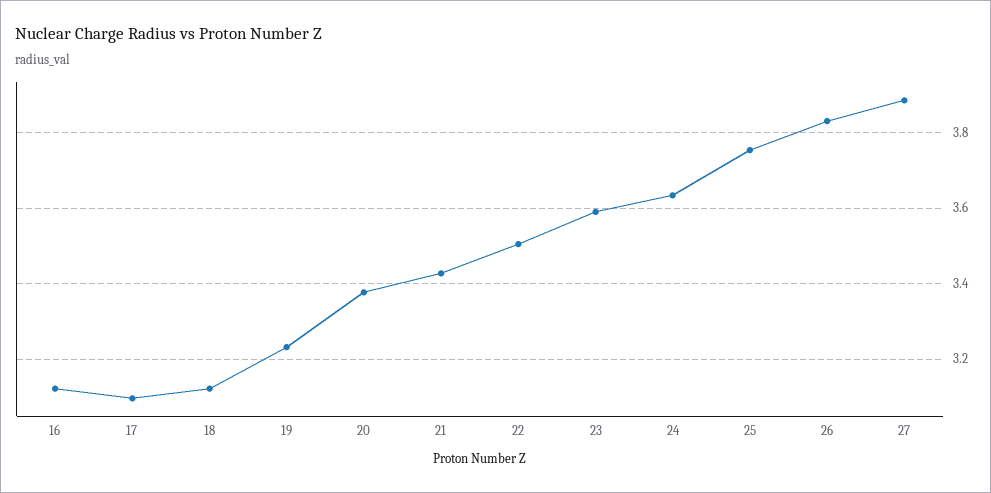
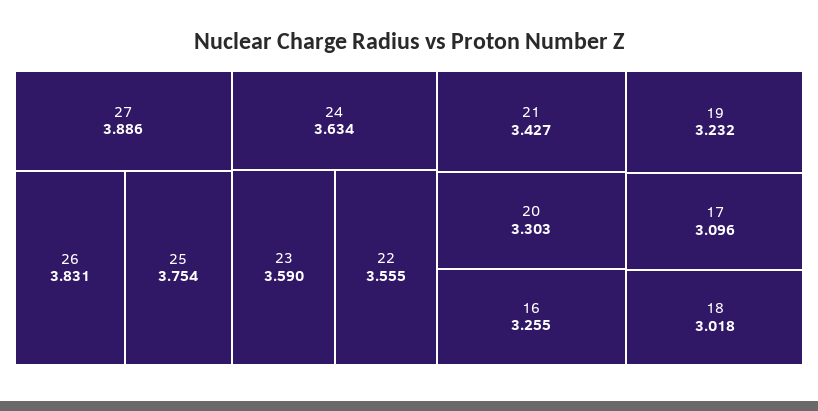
16: 3.12 -> 3.255
18: 3.12 -> 3.018
20: 3.38 -> 3.303
22: 3.5 -> 3.555

